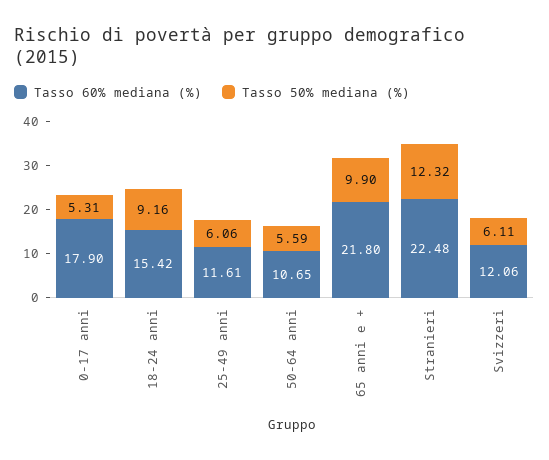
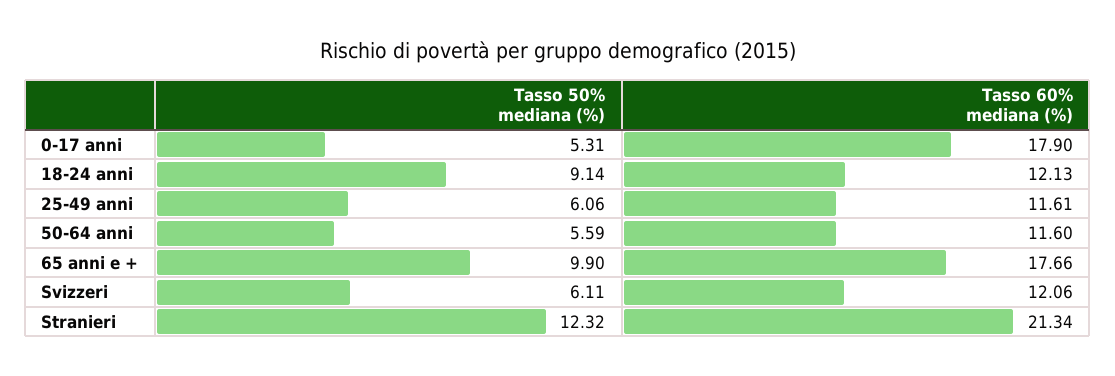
Tasso 60% mediana (%), 18-24 anni: 15.42 -> 12.13
Tasso 50% mediana (%), 18-24 anni: 9.16 -> 9.14
Tasso 60% mediana (%), 50-64 anni: 10.65 -> 11.6
Tasso 60% mediana (%), 65 anni e +: 21.8 -> 17.66
Tasso 60% mediana (%), Stranieri: 22.48 -> 21.34

